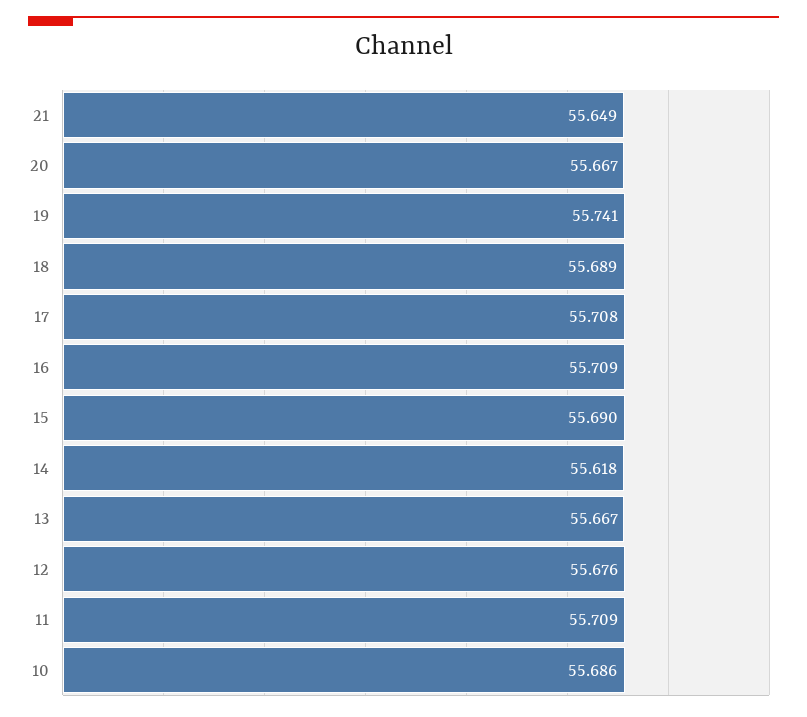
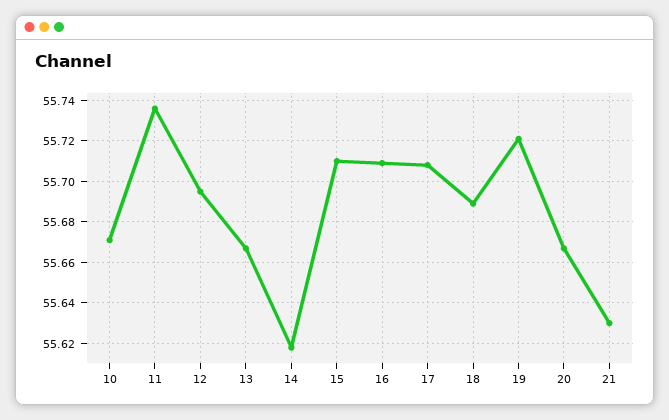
21: 55.649 -> 55.63
19: 55.741 -> 55.72
15: 55.69 -> 55.71
12: 55.676 -> 55.695
11: 55.709 -> 55.735
10: 55.686 -> 55.67

